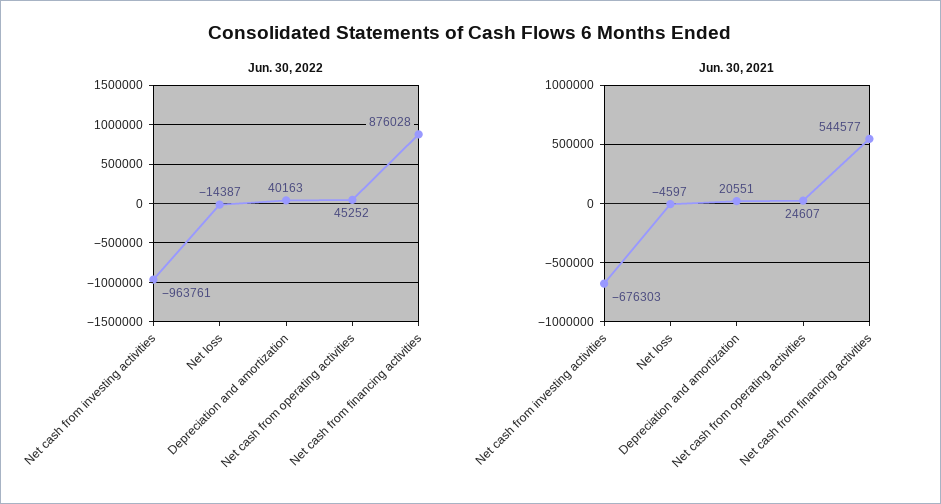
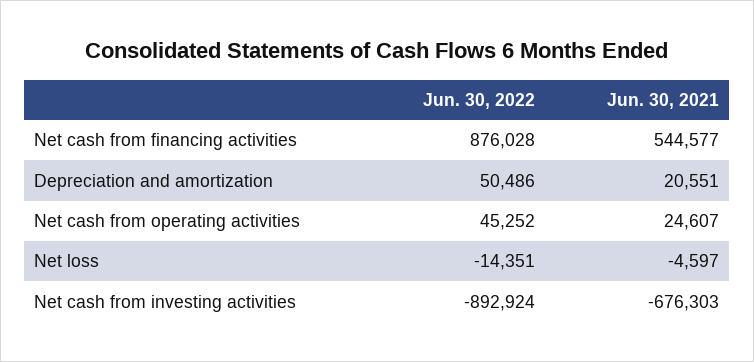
Jun. 30, 2022, Net cash from investing activities: -963761 -> -892924
Jun. 30, 2022, Net loss: -14387 -> -14351
Jun. 30, 2022, Depreciation and amortization: 40163 -> 50486

